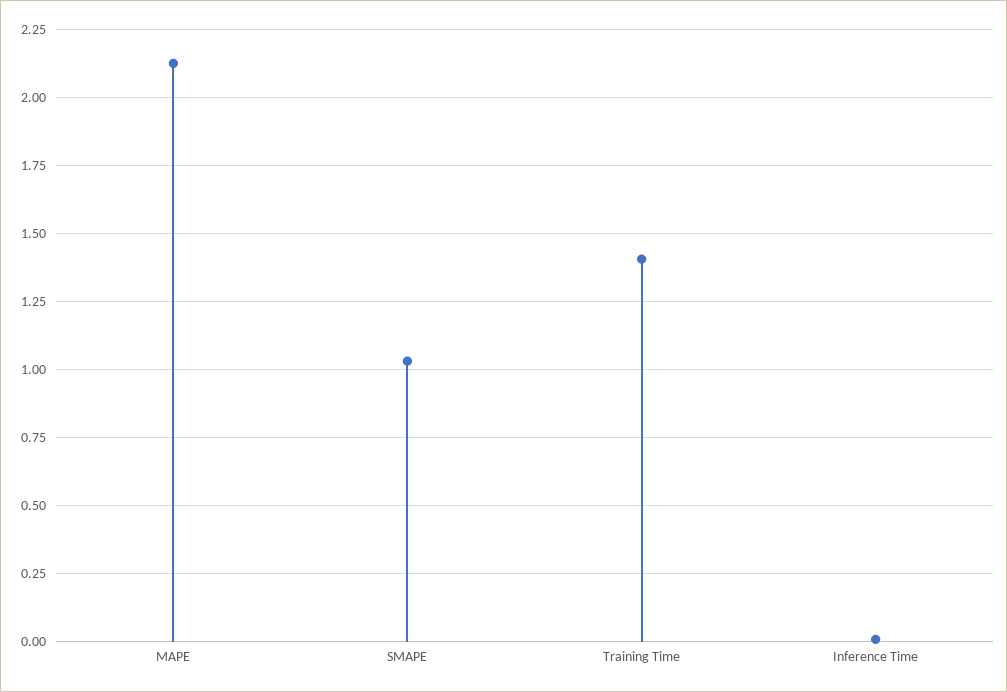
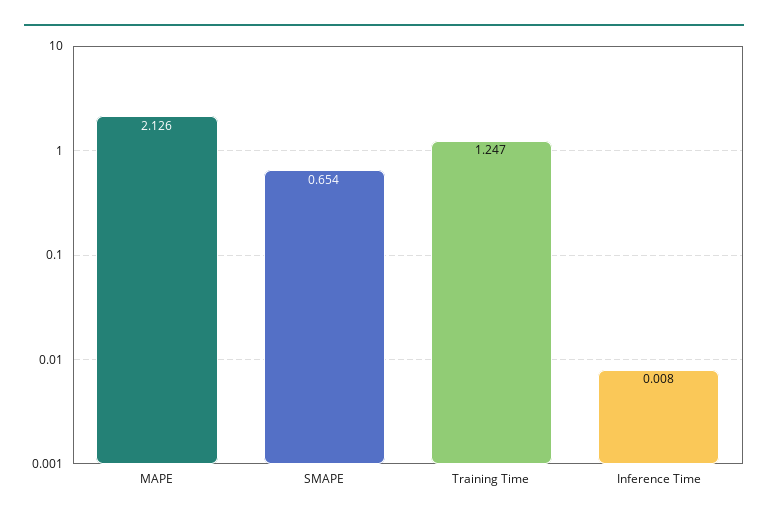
SMAPE: 1.025 -> 0.654
Training Time: 1.4 -> 1.247

